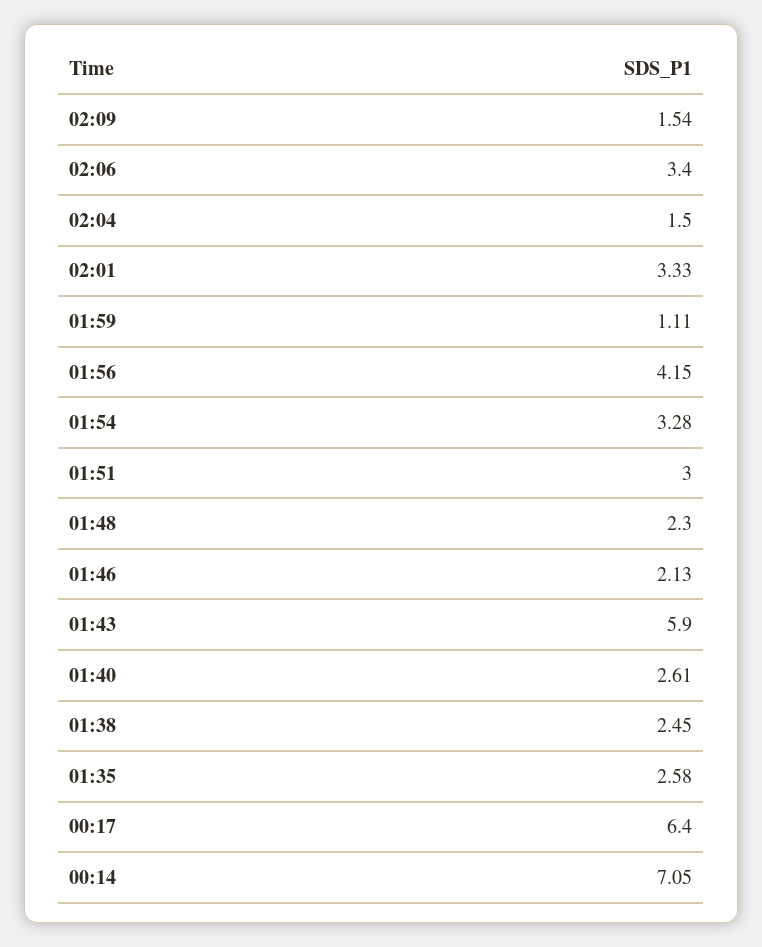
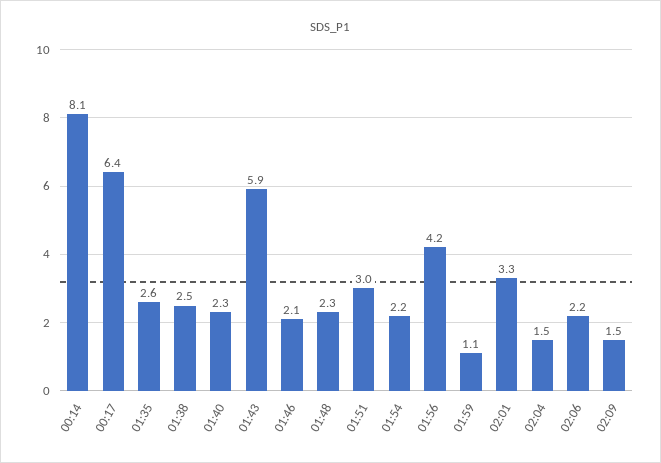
02:06: 3.4 -> 2.2
01:54: 3.28 -> 2.2
01:40: 2.61 -> 2.3
00:14: 7.05 -> 8.1

